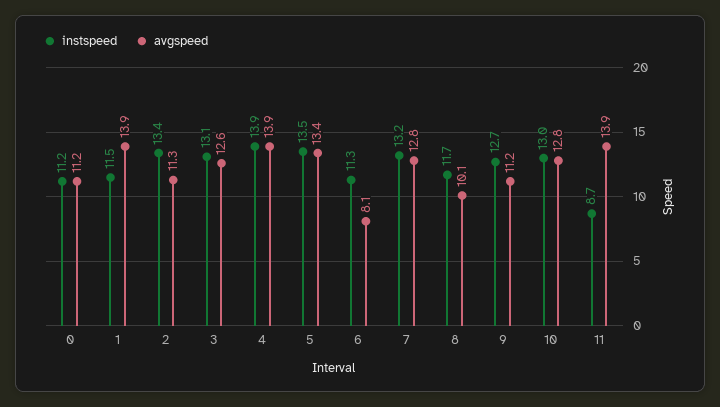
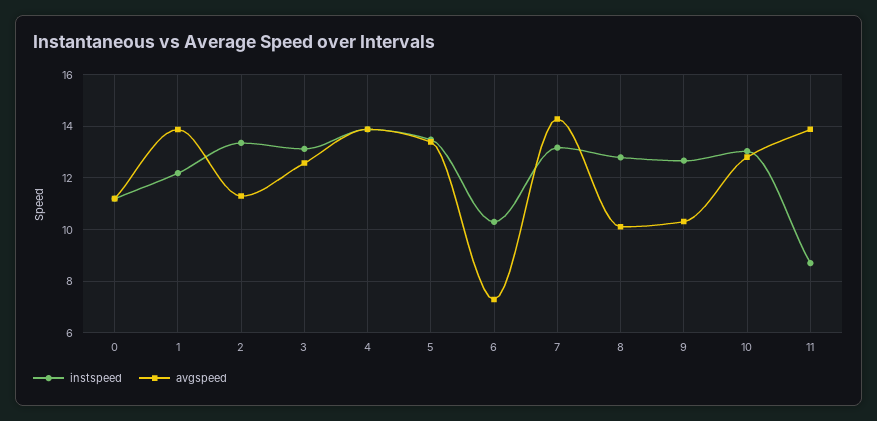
instspeed, 1: 11.5 -> 12.25
instspeed, 6: 11.3 -> 10.25
avgspeed, 6: 8.1 -> 7.25
avgspeed, 7: 12.8 -> 14.25
instspeed, 8: 11.7 -> 12.75
avgspeed, 9: 11.2 -> 10.25

